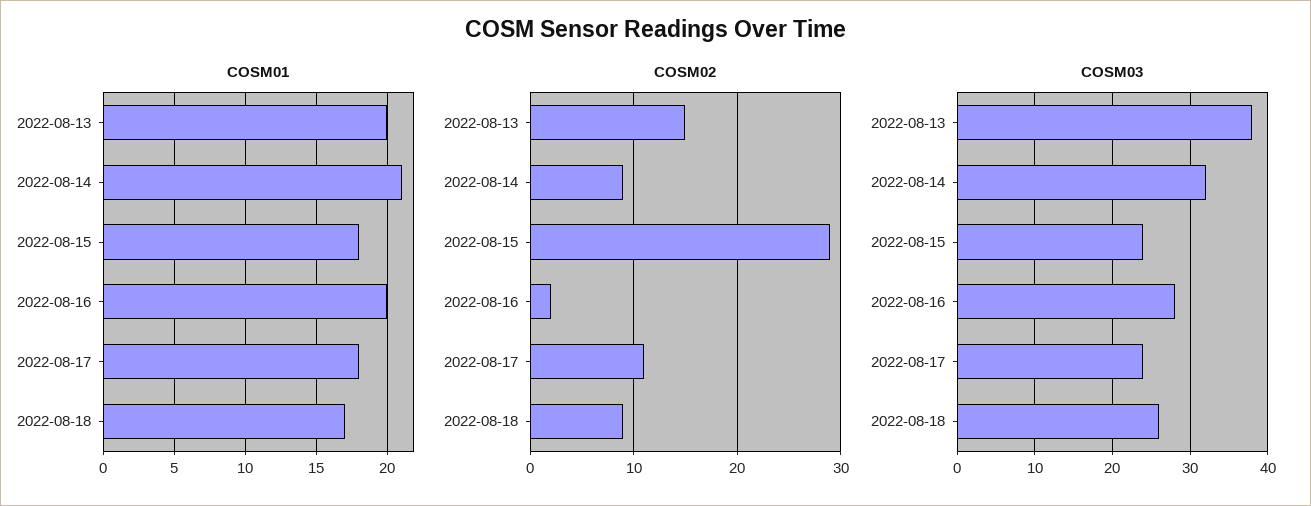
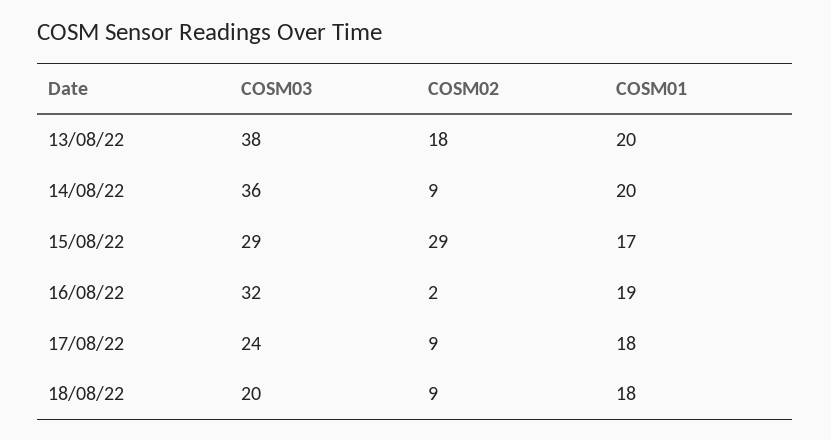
COSM01, 2022-08-14: 21 -> 20
COSM01, 2022-08-15: 18 -> 17
COSM01, 2022-08-16: 20 -> 19
COSM01, 2022-08-18: 17 -> 18
COSM02, 2022-08-13: 15 -> 18
COSM02, 2022-08-17: 11 -> 9
COSM03, 2022-08-14: 32 -> 36
COSM03, 2022-08-15: 24 -> 29
COSM03, 2022-08-16: 28 -> 32
COSM03, 2022-08-18: 26 -> 20

